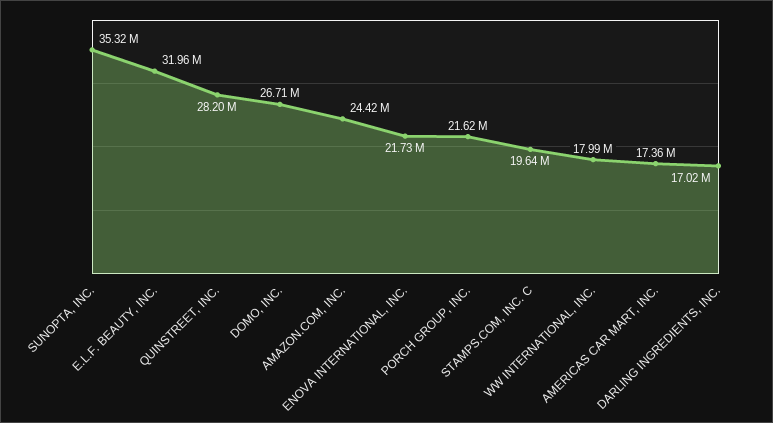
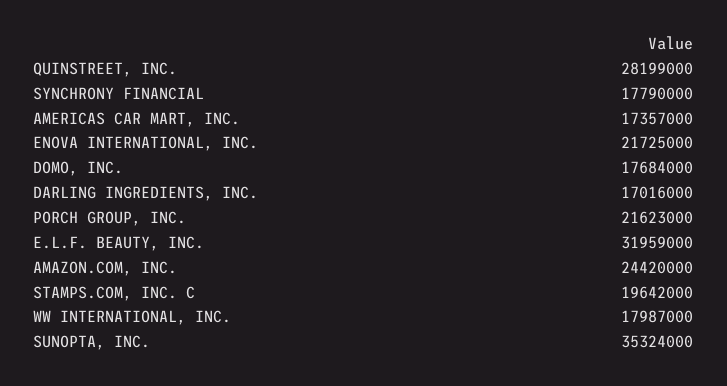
DOMO, INC.: 26710000 -> 17684000
SYNCHRONY FINANCIAL: none -> 17790000

